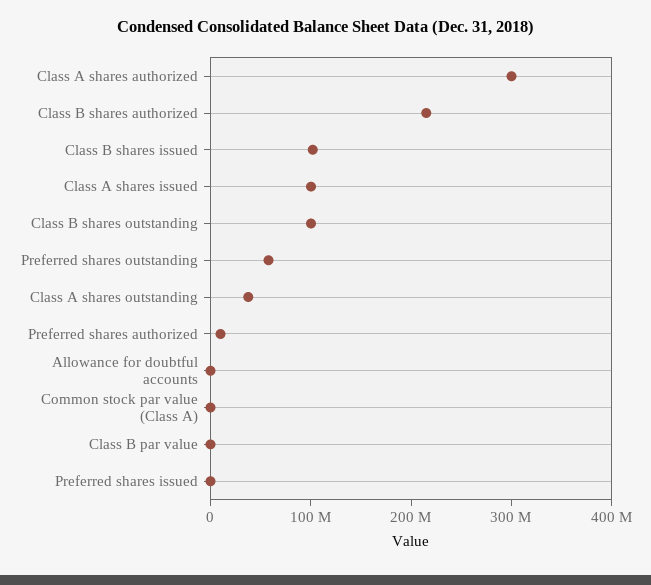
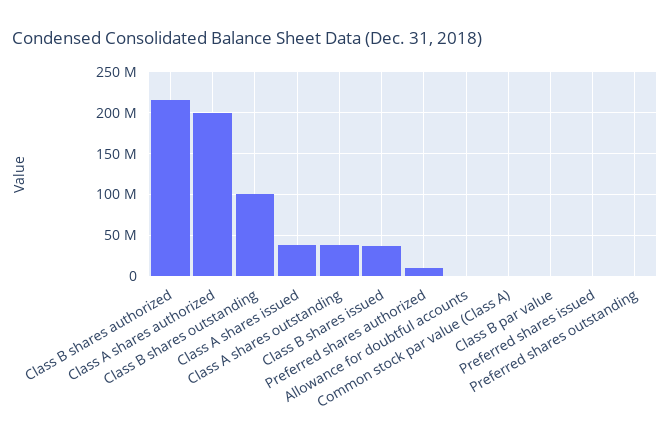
Class A shares authorized: 300000000 -> 200000000
Class B shares issued: 100000000 -> 40000000
Class A shares issued: 100000000 -> 40000000
Preferred shares outstanding: 60000000 -> 0

